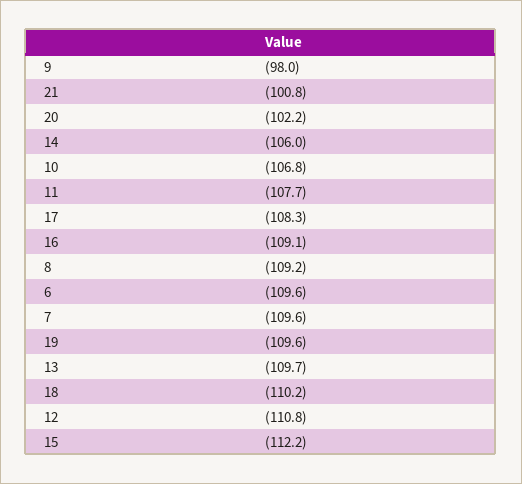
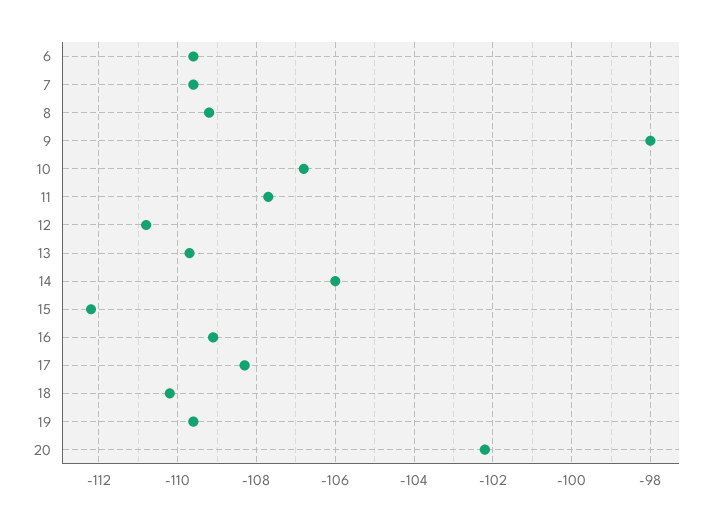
21: -100.8 -> none

